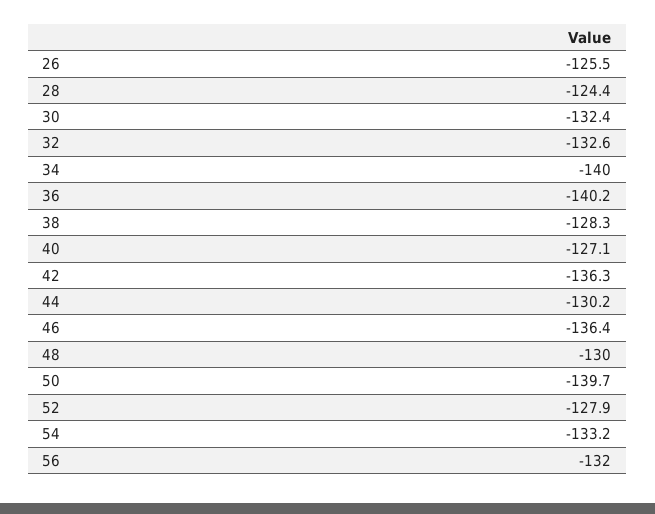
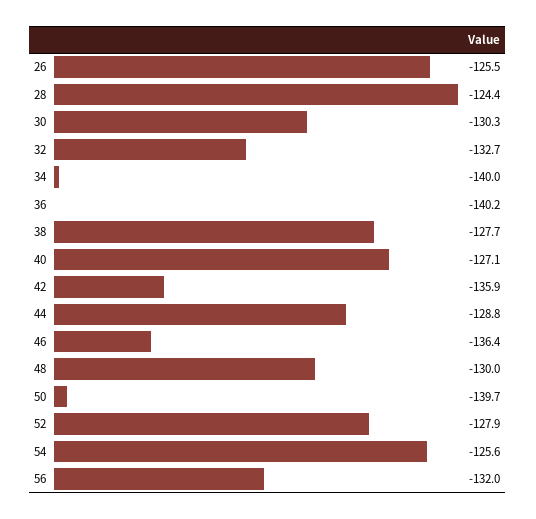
30: -132.4 -> -130.3
32: -132.6 -> -132.7
38: -128.3 -> -127.7
42: -136.3 -> -135.9
44: -130.2 -> -128.8
54: -133.2 -> -125.6

